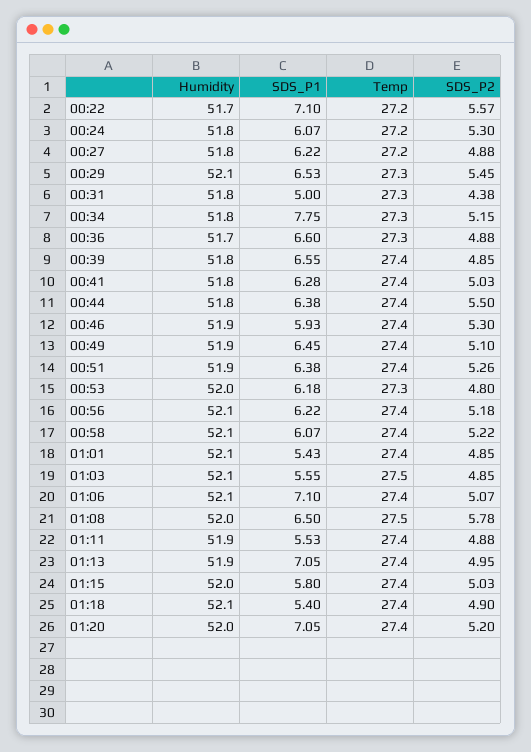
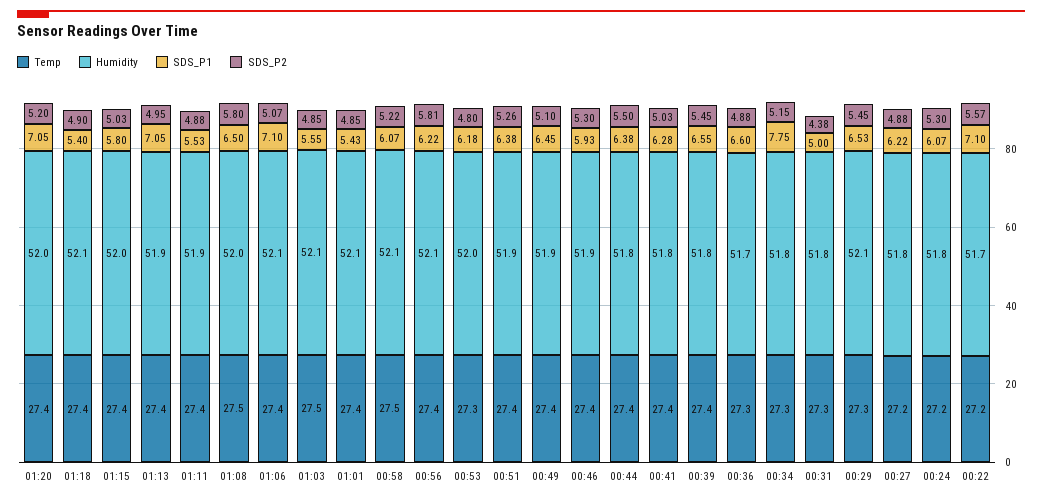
SDS_P2, 00:39: 4.85 -> 5.45
SDS_P2, 00:56: 5.18 -> 5.81
Temp, 00:58: 27.4 -> 27.5
SDS_P2, 01:08: 5.78 -> 5.8

